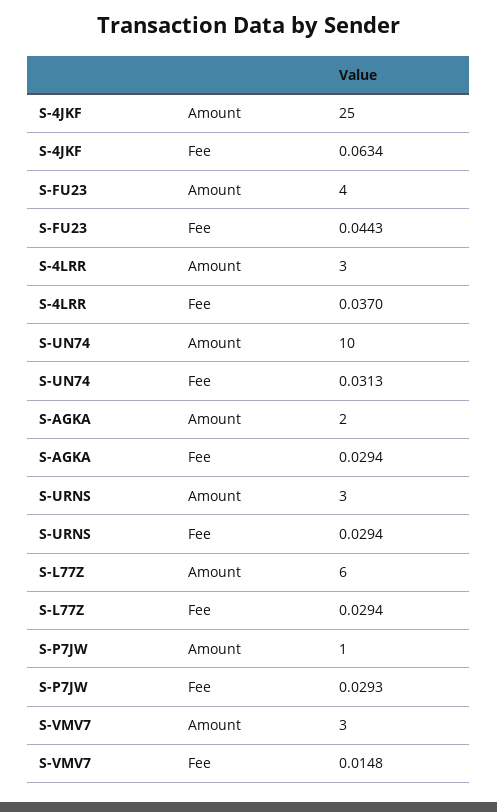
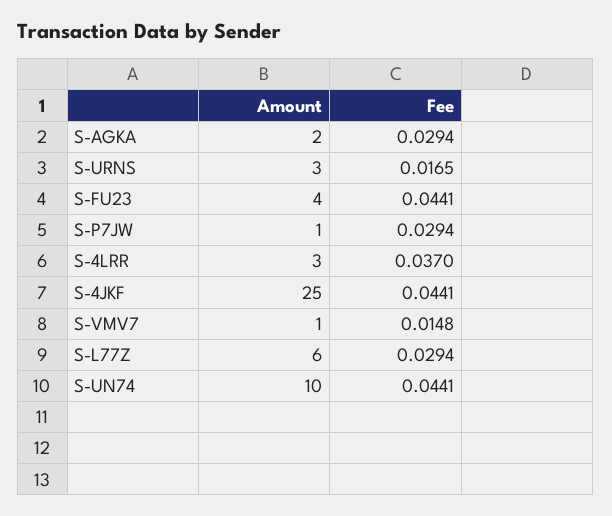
S-4JKF, Fee: 0.0634 -> 0.0441
S-FU23, Fee: 0.0443 -> 0.0441
S-UN74, Fee: 0.0313 -> 0.0441
S-URNS, Fee: 0.0294 -> 0.0165
S-P7JW, Fee: 0.0293 -> 0.0294
S-VMV7, Amount: 3 -> 1

